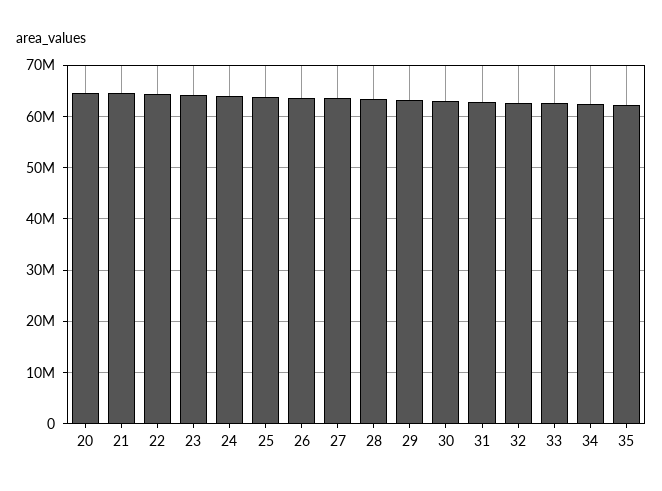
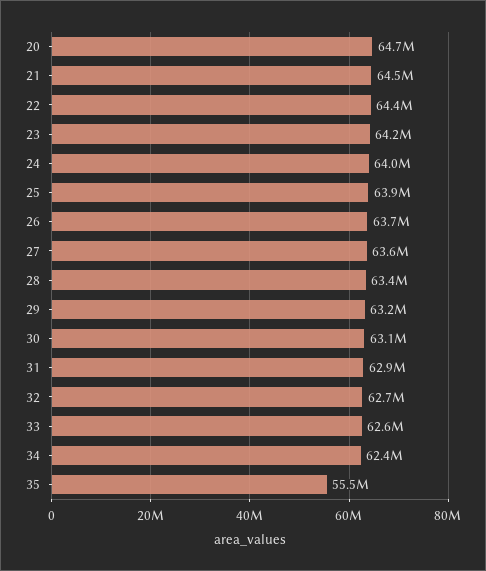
35: 62000000 -> 55500000

